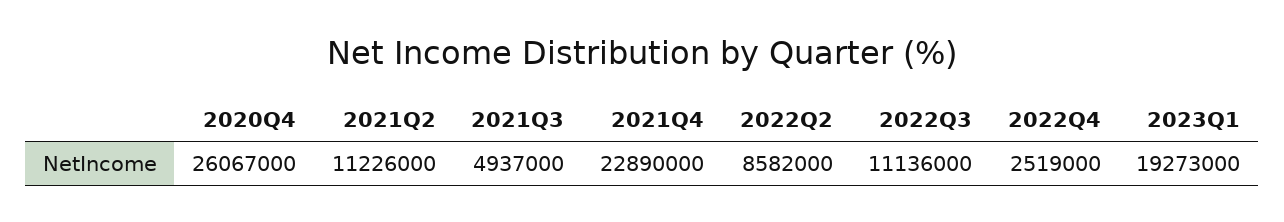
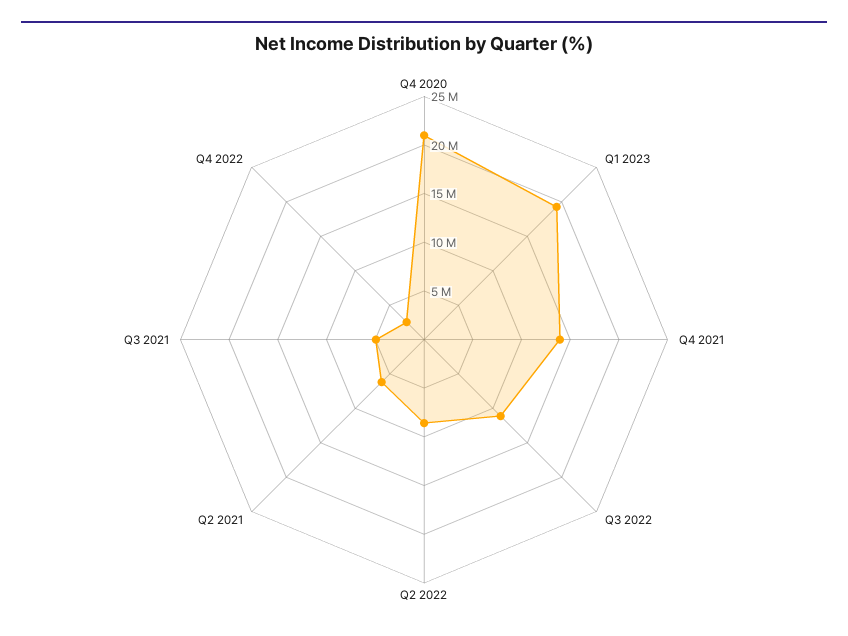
2020Q4: 26067000 -> 21000000
2021Q2: 11226000 -> 6000000
2021Q4: 22890000 -> 14000000

